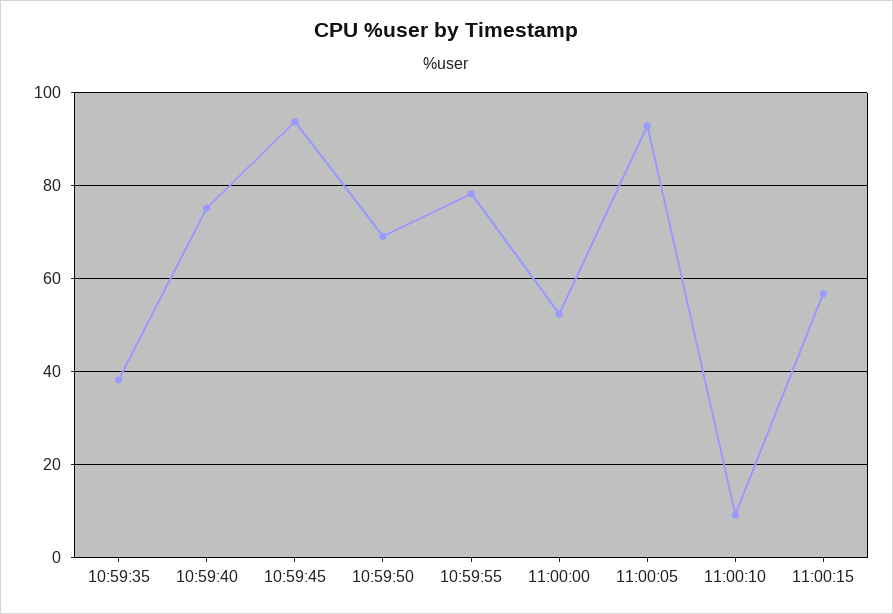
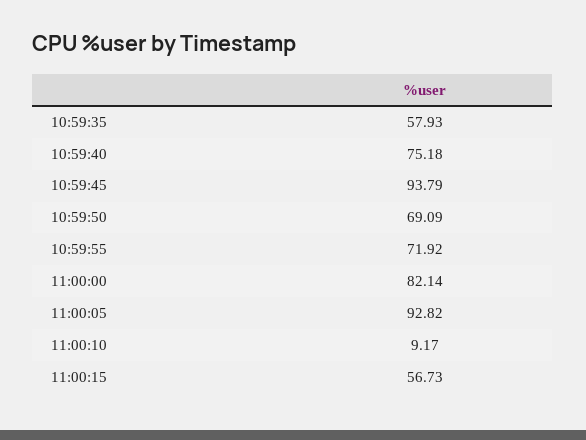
10:59:35: 38 -> 57.93
10:59:55: 78 -> 71.92
11:00:00: 52 -> 82.14

